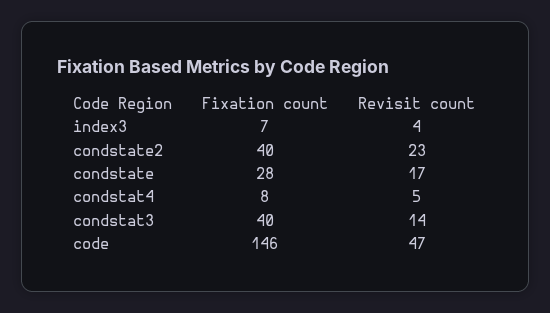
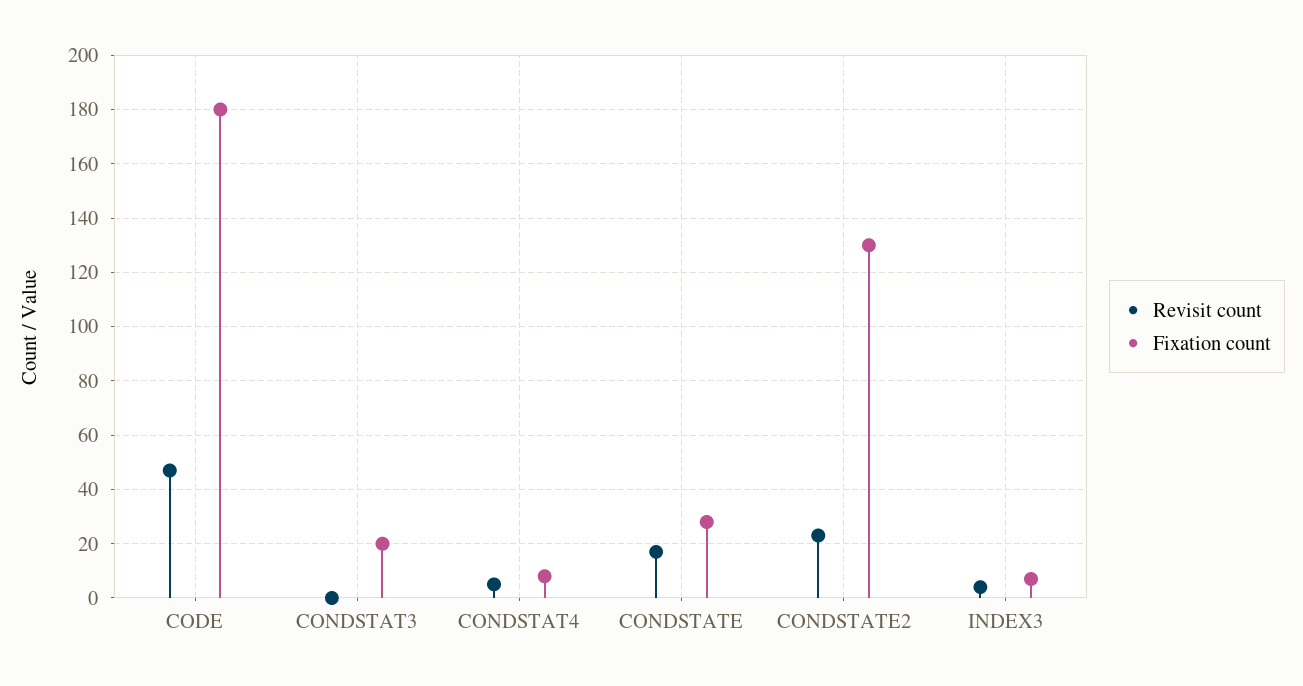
Fixation count, condstate2: 40 -> 130
Fixation count, condstat3: 40 -> 20
Revisit count, condstat3: 14 -> 0
Fixation count, code: 146 -> 180

